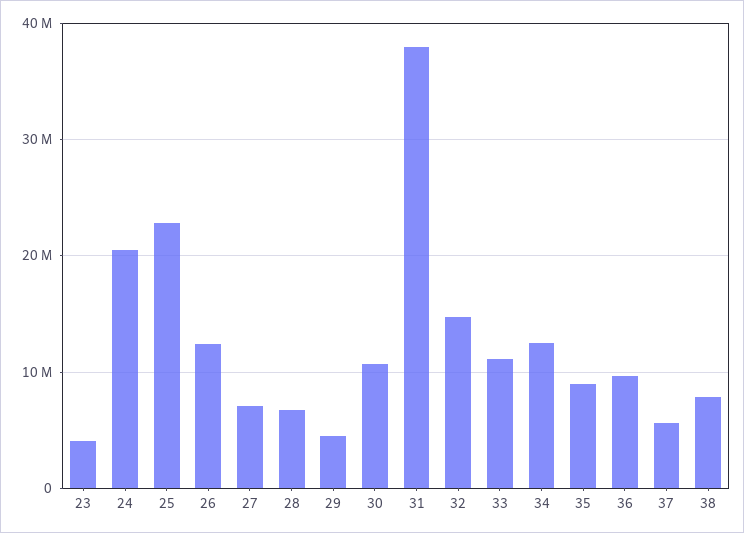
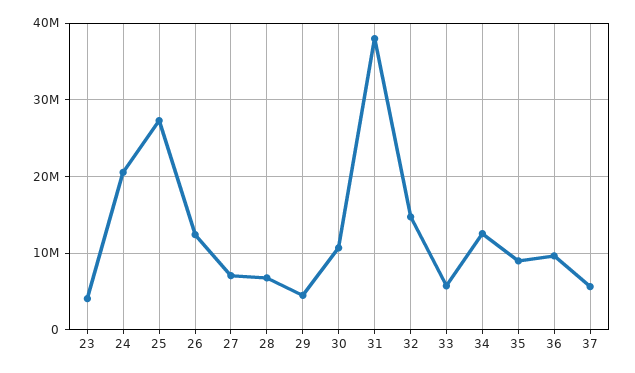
25: 23000000 -> 27000000
33: 11000000 -> 6000000
38: 8000000 -> none

